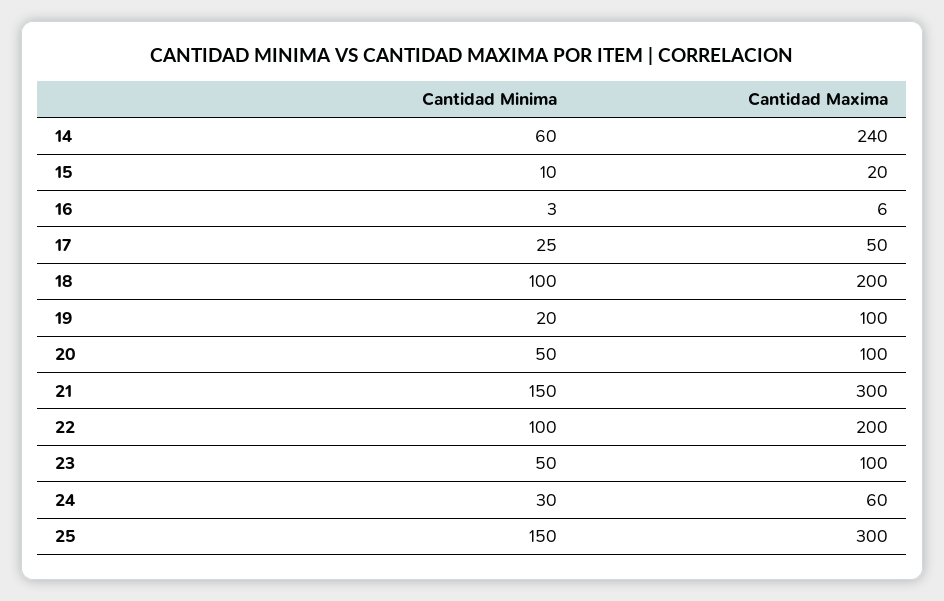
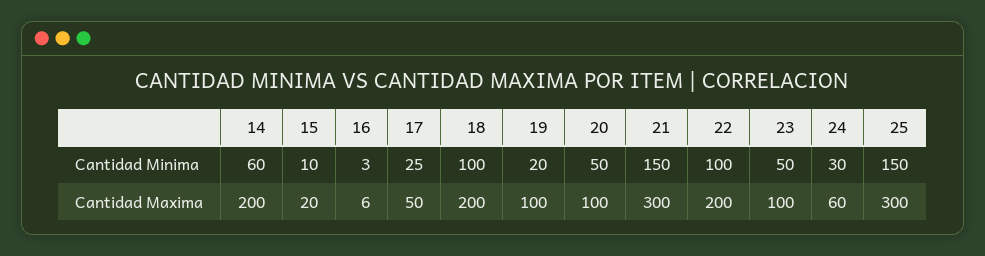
Cantidad Maxima, 14: 240 -> 200

